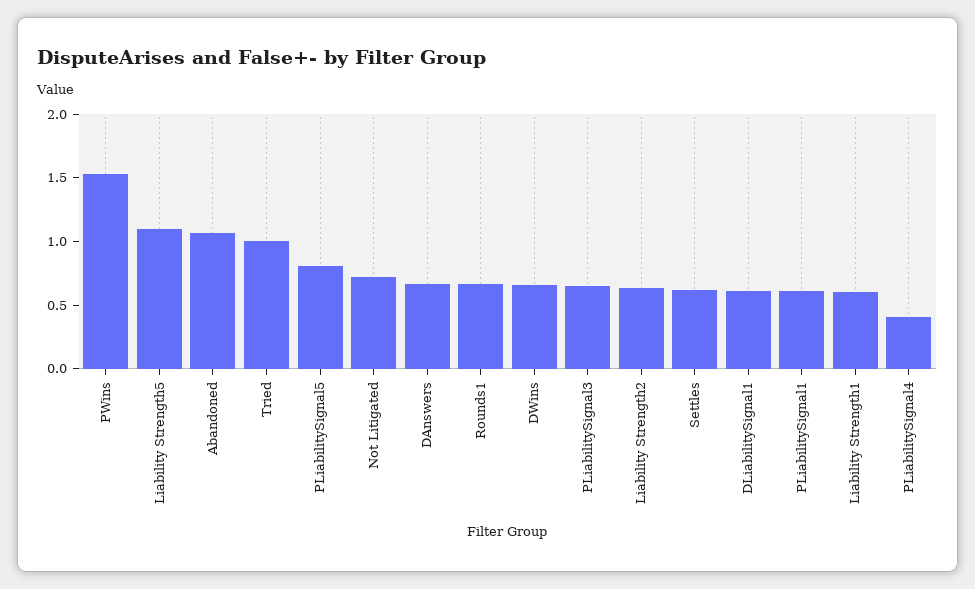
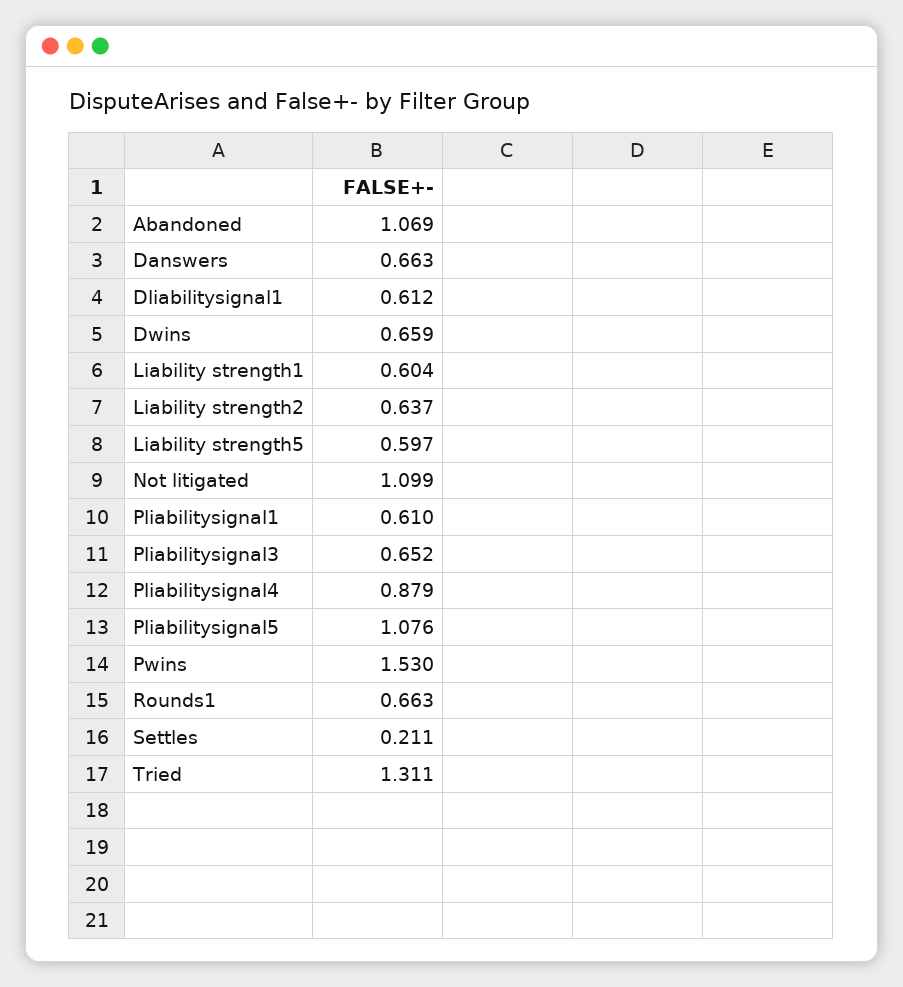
Liability Strength5: 1.1 -> 0.597
Tried: 1 -> 1.311
PLiabilitySignal5: 0.8 -> 1.076
Not Litigated: 0.7 -> 1.099
Settles: 0.6 -> 0.211
PLiabilitySignal4: 0.4 -> 0.879

